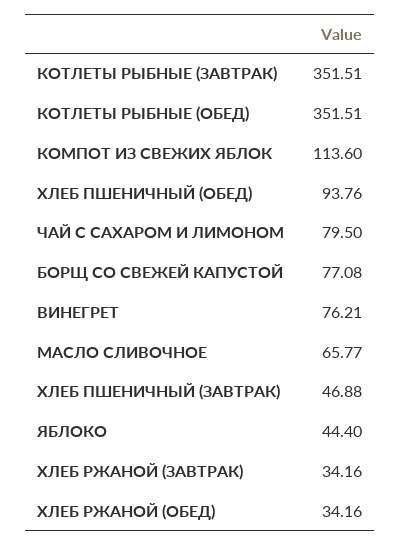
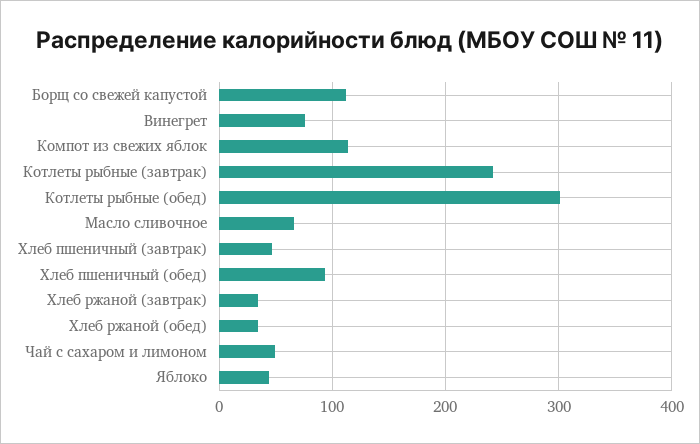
КОТЛЕТЫ РЫБНЫЕ (ЗАВТРАК): 351.51 -> 240
КОТЛЕТЫ РЫБНЫЕ (ОБЕД): 351.51 -> 300
ЧАЙ С САХАРОМ И ЛИМОНОМ: 79.5 -> 50
БОРЩ СО СВЕЖЕЙ КАПУСТОЙ: 77.08 -> 110

